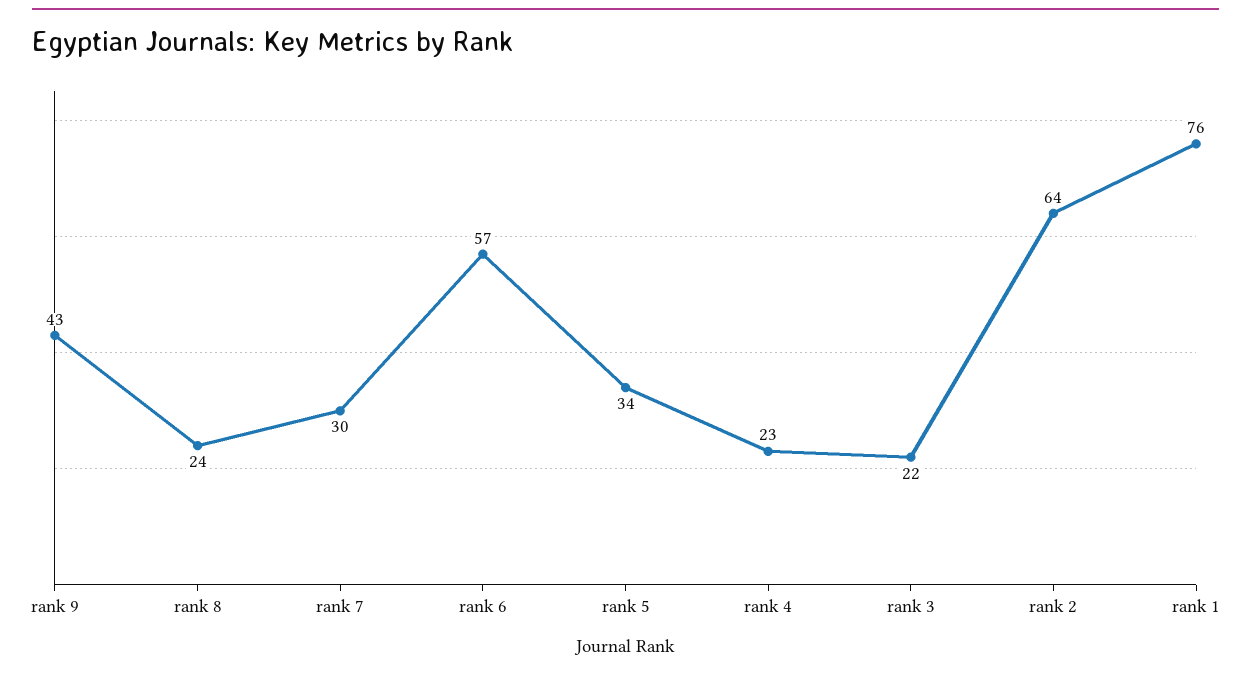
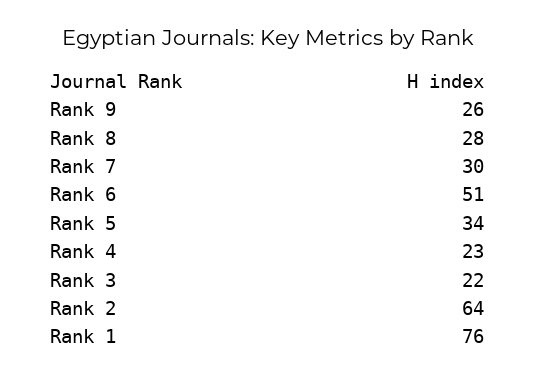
rank 9: 43 -> 26
rank 8: 24 -> 28
rank 6: 57 -> 51

